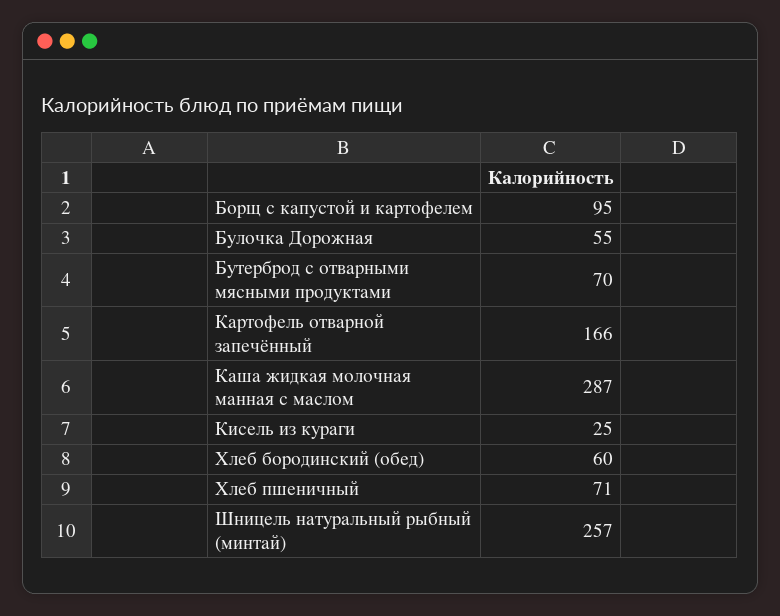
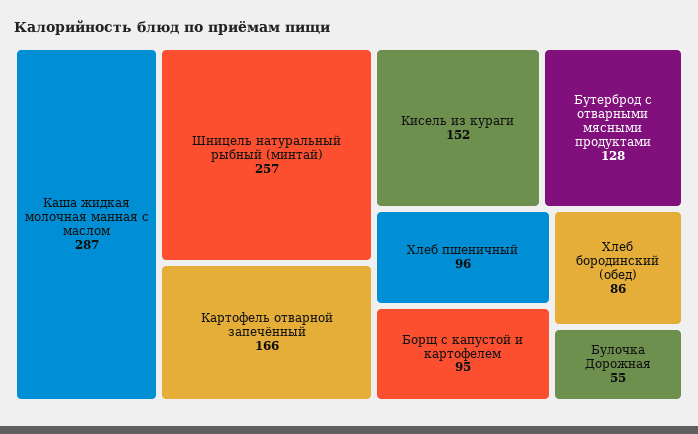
Бутерброд с отварными мясными продуктами: 70 -> 128
Кисель из кураги: 25 -> 152
Хлеб бородинский (обед): 60 -> 86
Хлеб пшеничный: 71 -> 96

